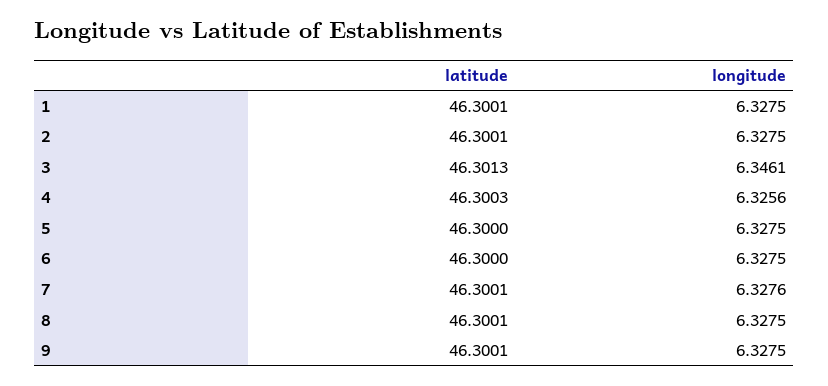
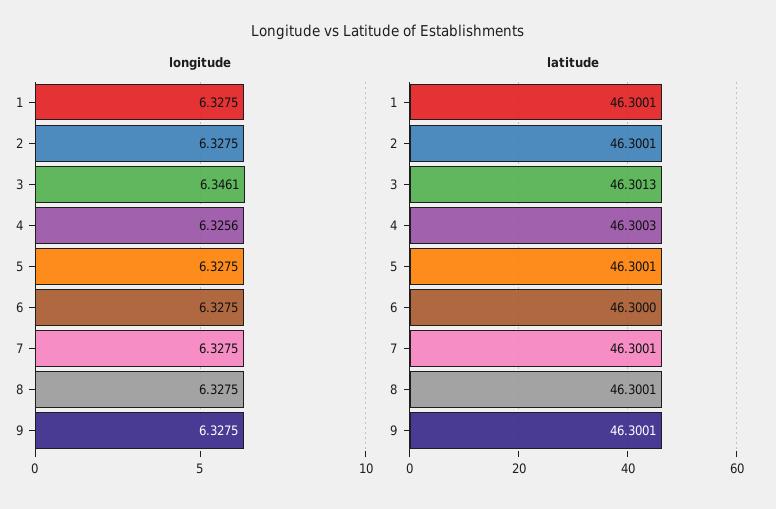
latitude, 5: 46.3 -> 46.3001
longitude, 7: 6.3276 -> 6.3275

